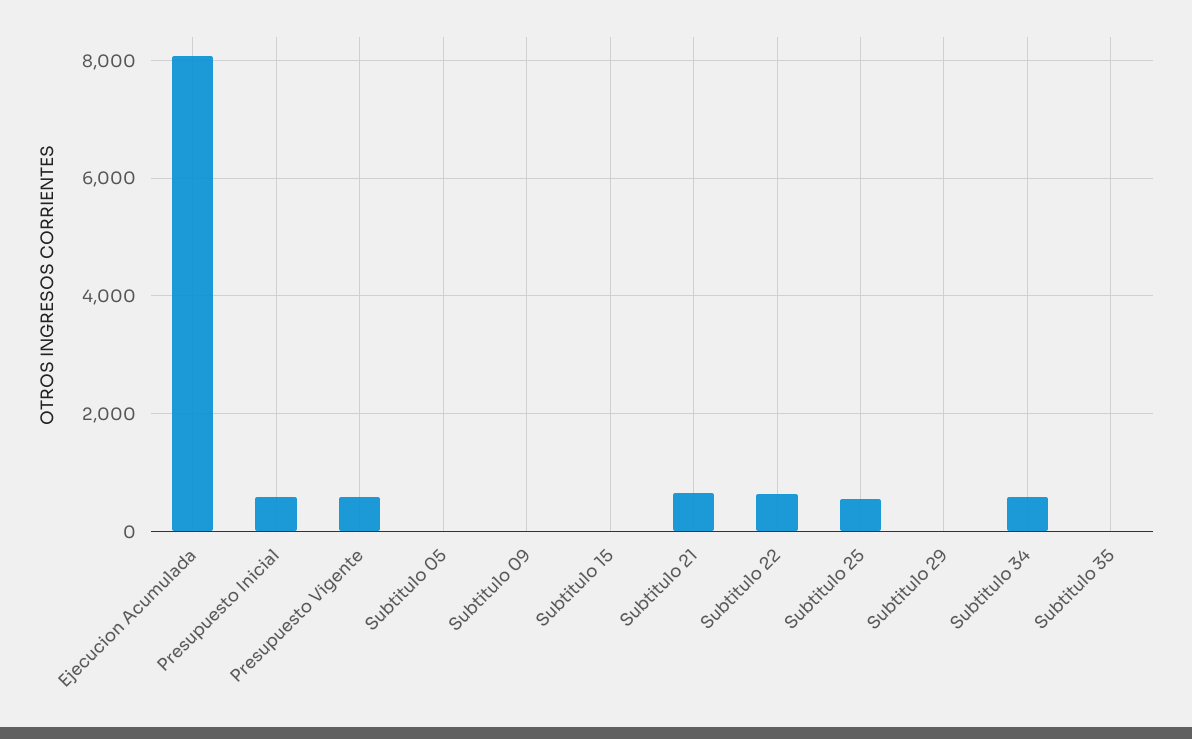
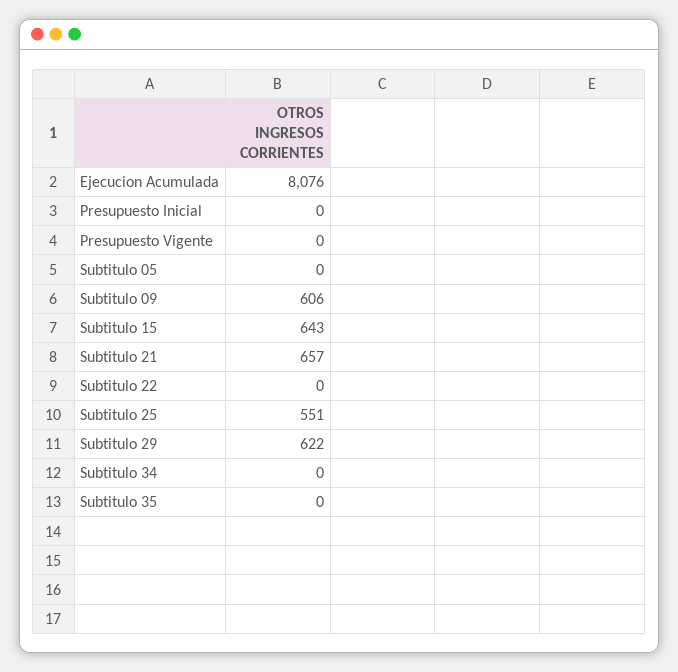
Presupuesto Inicial: 600 -> 0
Presupuesto Vigente: 600 -> 0
Subtitulo 09: 0 -> 606
Subtitulo 15: 0 -> 643
Subtitulo 22: 600 -> 0
Subtitulo 29: 0 -> 622
Subtitulo 34: 600 -> 0

